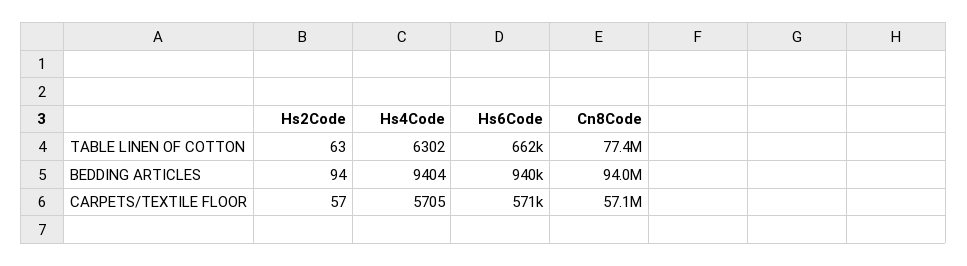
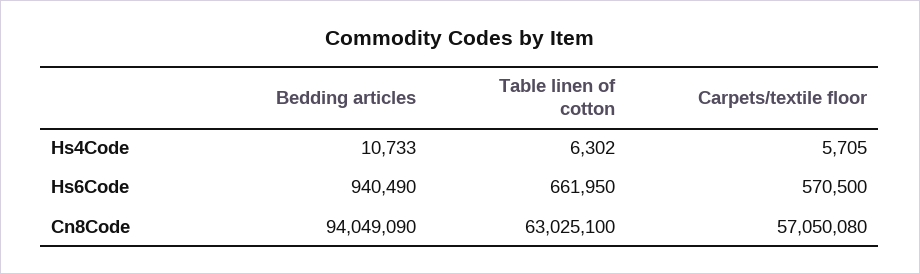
Hs2Code, TABLE LINEN OF COTTON: 63 -> none
Cn8Code, TABLE LINEN OF COTTON: 77400000 -> 63025100
Hs2Code, BEDDING ARTICLES: 94 -> none
Hs4Code, BEDDING ARTICLES: 9404 -> 10733
Hs2Code, CARPETS/TEXTILE FLOOR: 57 -> none

